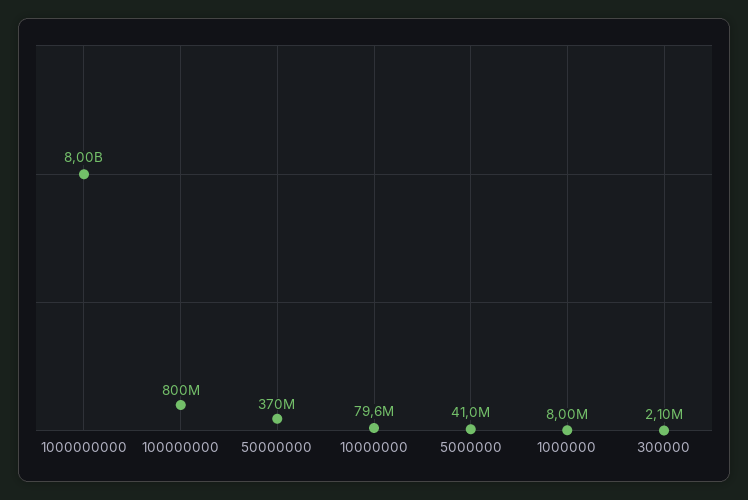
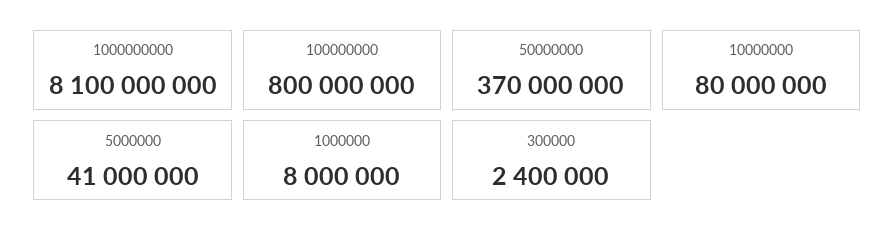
1000000000: 8000000000 -> 8100000000
10000000: 79600000 -> 80000000
300000: 2100000 -> 2400000

